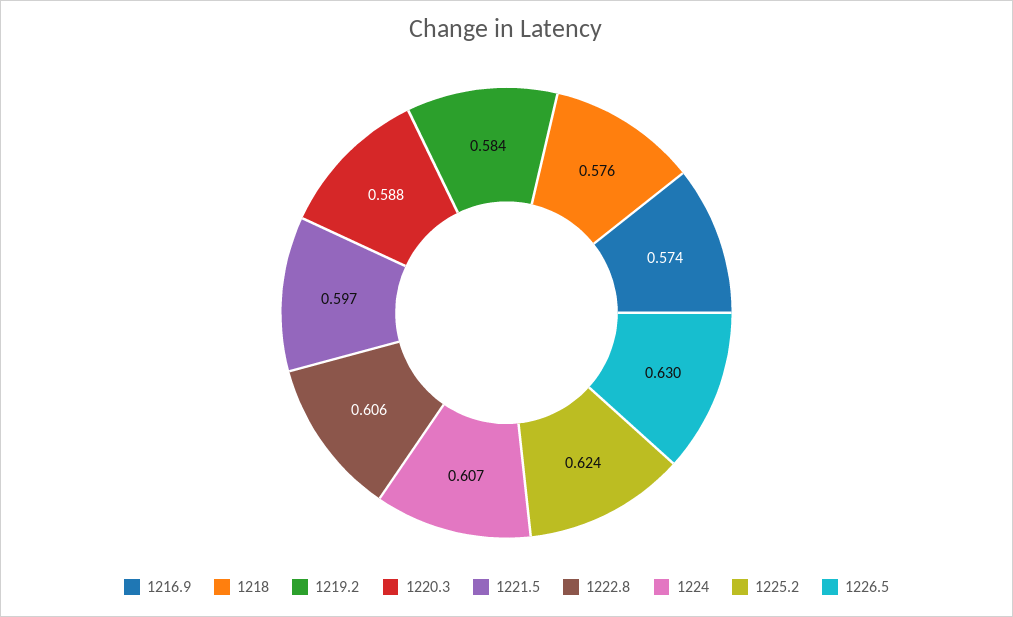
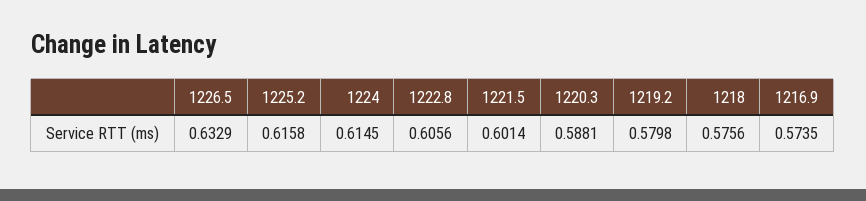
1219.2: 0.584 -> 0.5798
1221.5: 0.597 -> 0.6014
1224: 0.607 -> 0.6145
1225.2: 0.624 -> 0.6158
1226.5: 0.63 -> 0.6329

